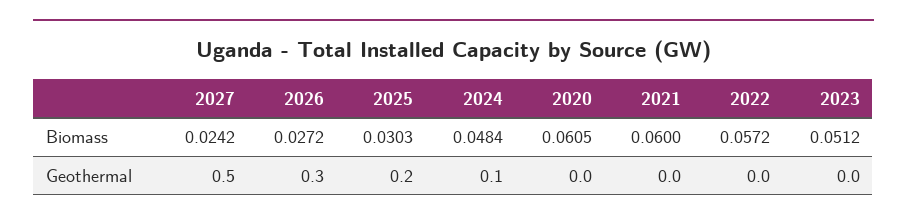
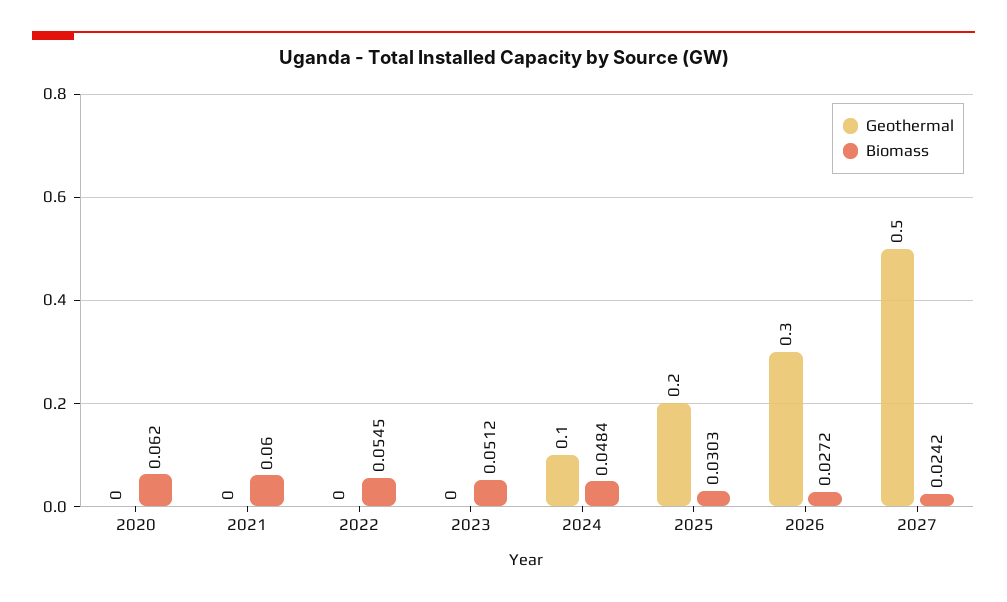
Biomass, 2020: 0.0605 -> 0.062
Biomass, 2022: 0.0572 -> 0.0545

